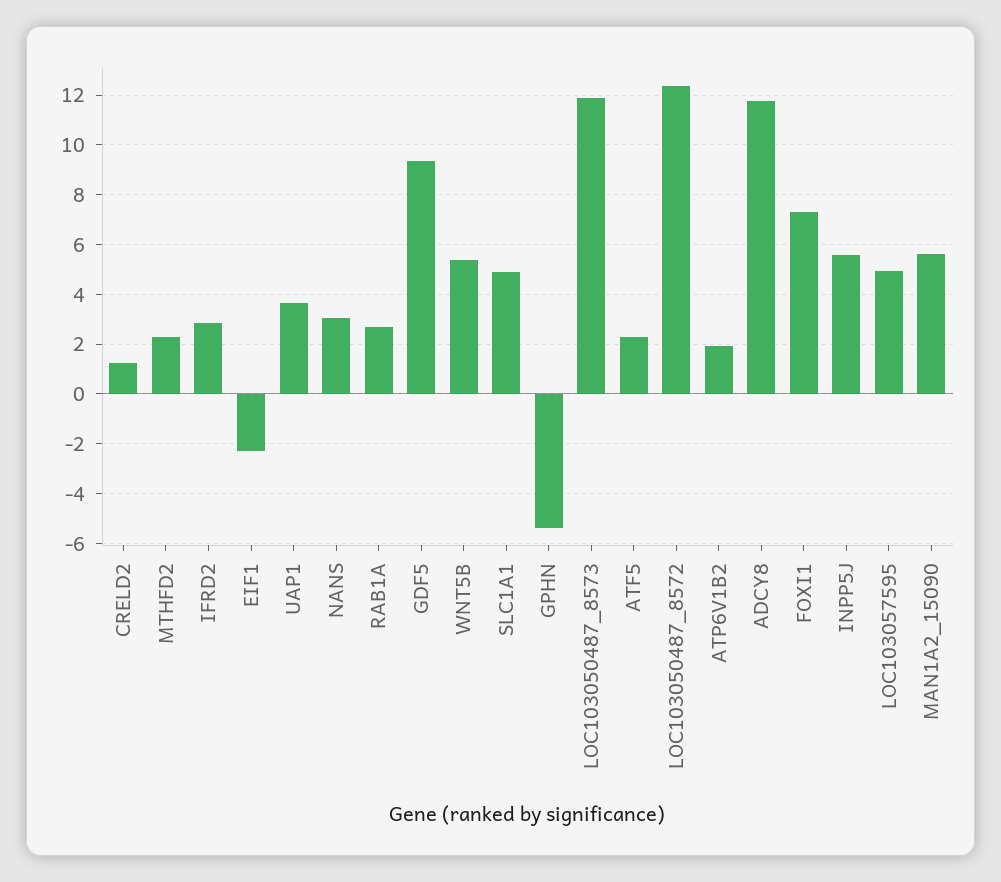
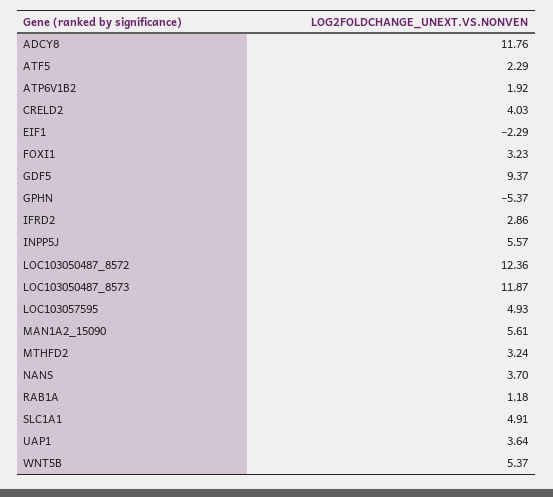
CRELD2: 1.25 -> 4.03
MTHFD2: 2.25 -> 3.24
NANS: 3 -> 3.7
RAB1A: 2.75 -> 1.18
FOXI1: 7.25 -> 3.23

